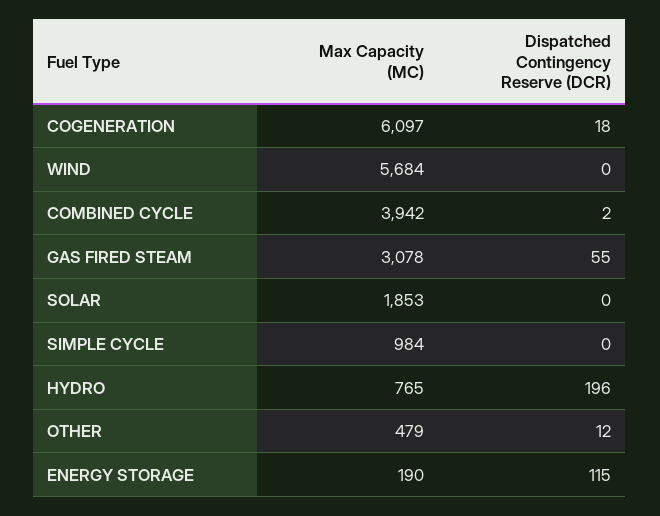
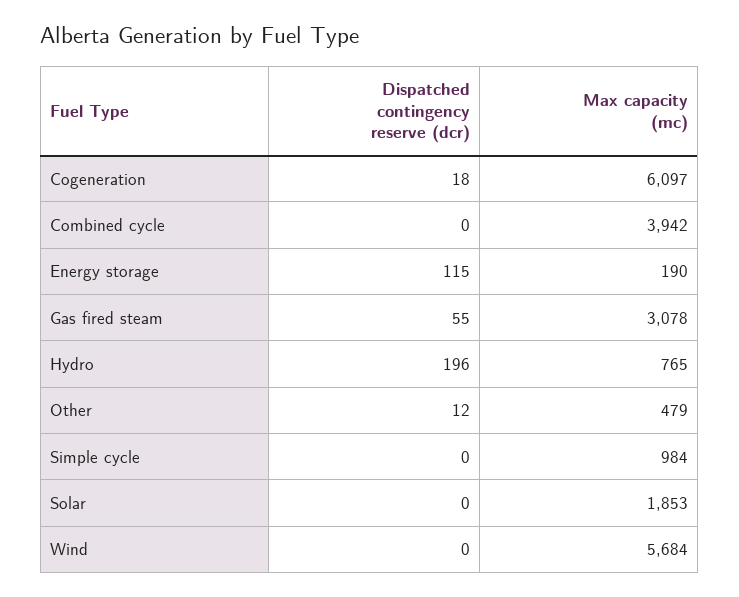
Dispatched Contingency Reserve (DCR), COMBINED CYCLE: 2 -> 0

